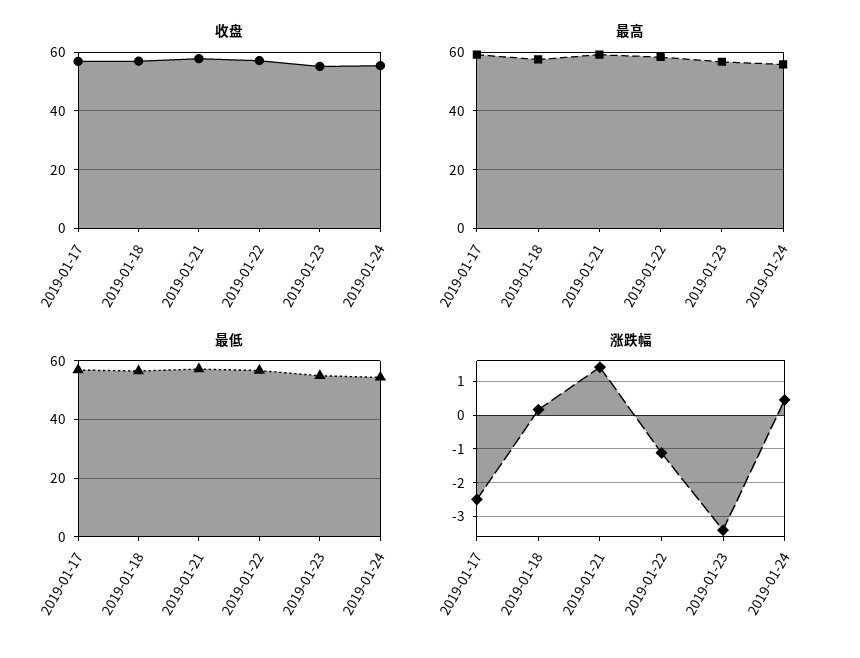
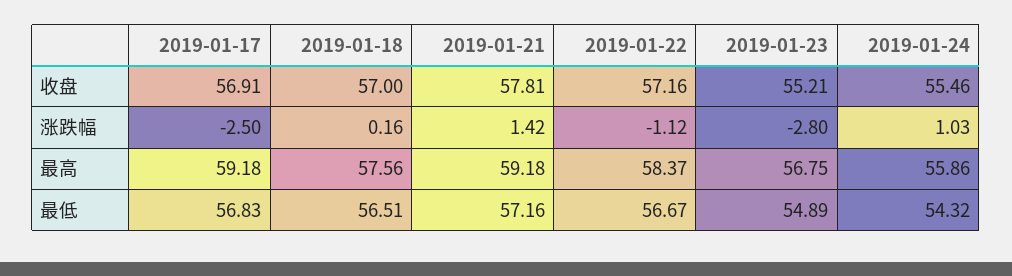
涨跌幅, 2019-01-23: -3.4 -> -2.8
涨跌幅, 2019-01-24: 0.4 -> 1.03

